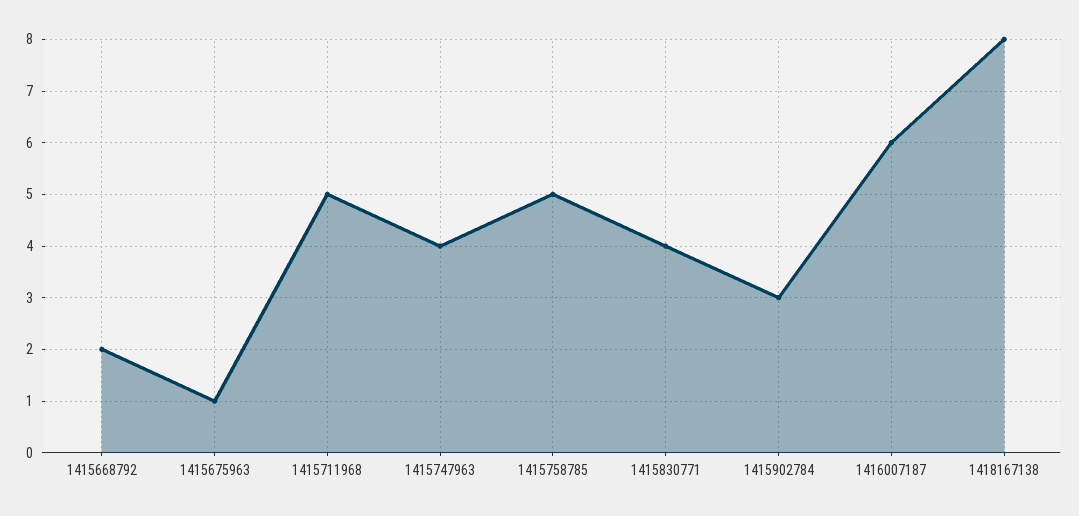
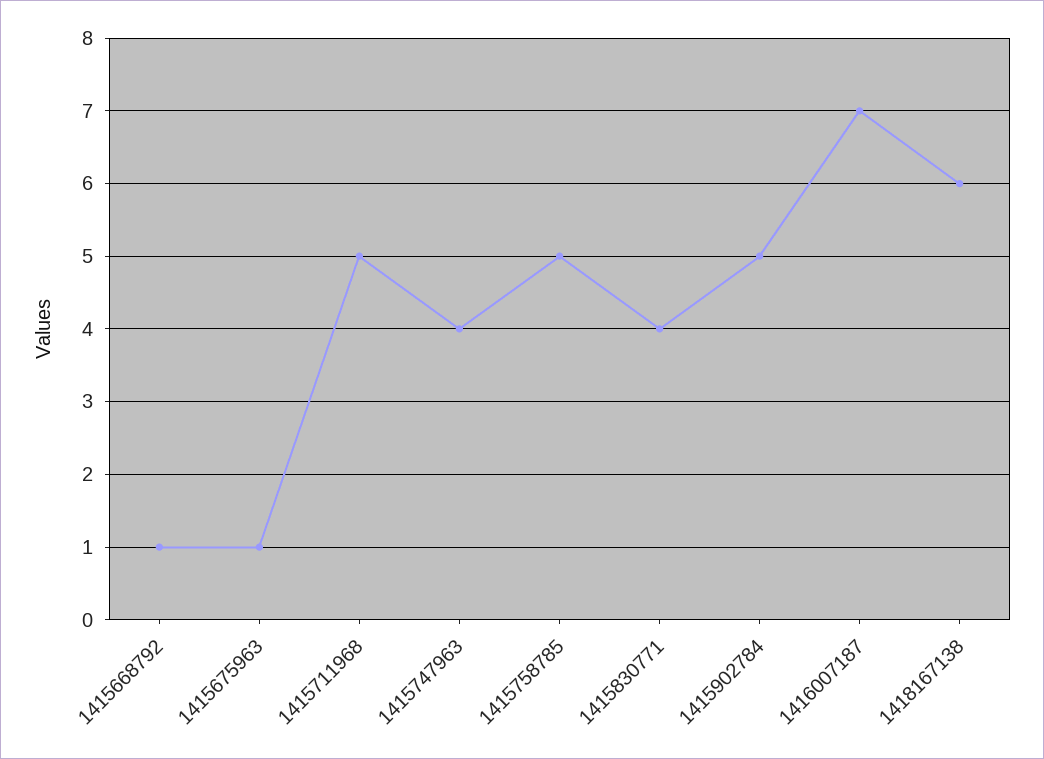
1415668792: 2 -> 1
1415902784: 3 -> 5
1416007187: 6 -> 7
1418167138: 8 -> 6

